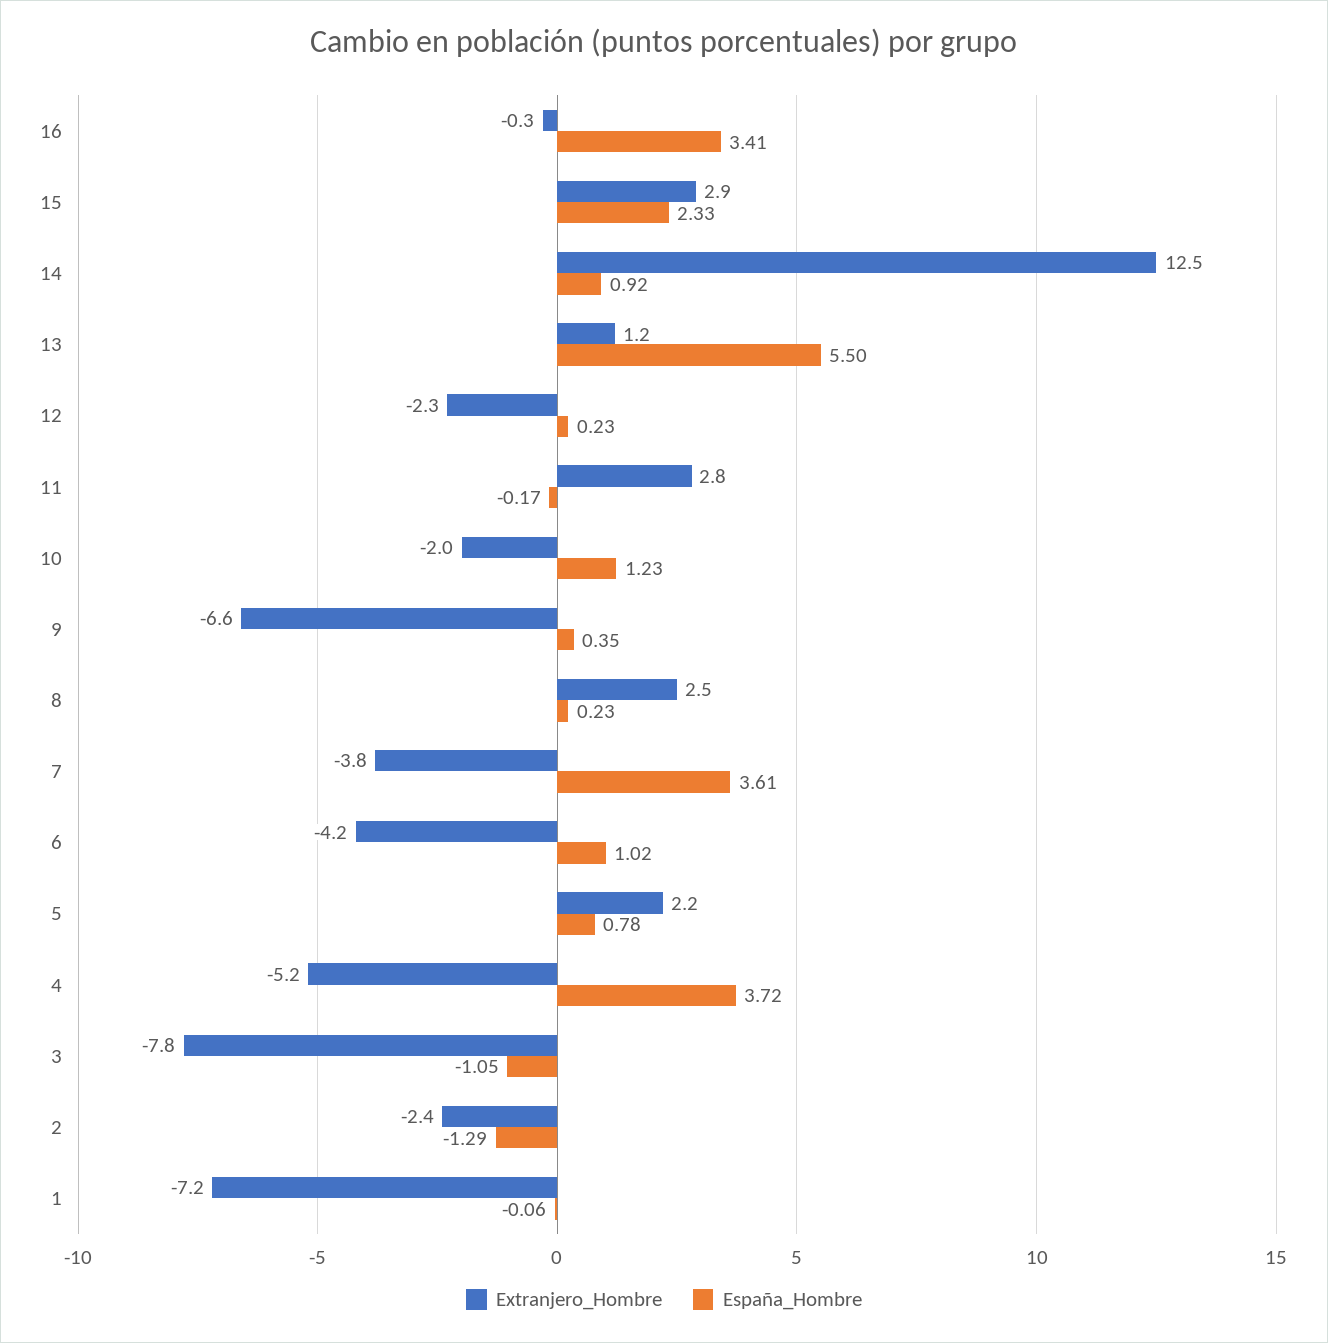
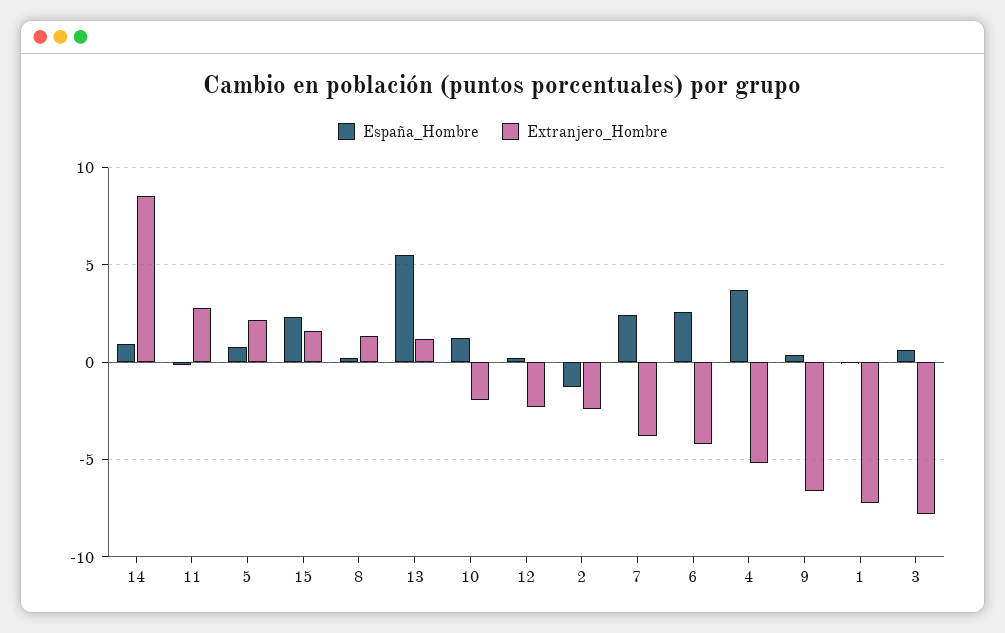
Extranjero_Hombre, 16: -0.3 -> none
España_Hombre, 16: 3.41 -> none
Extranjero_Hombre, 15: 2.9 -> 1.5
Extranjero_Hombre, 14: 12.5 -> 8.5
Extranjero_Hombre, 8: 2.5 -> 1.5
España_Hombre, 7: 3.61 -> 2.5
España_Hombre, 6: 1.02 -> 2.5
España_Hombre, 3: -1.05 -> 0.5

